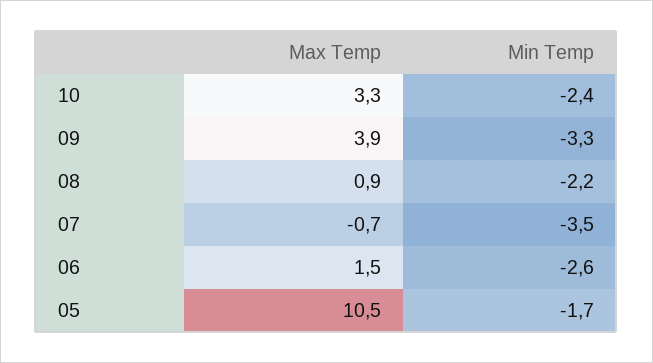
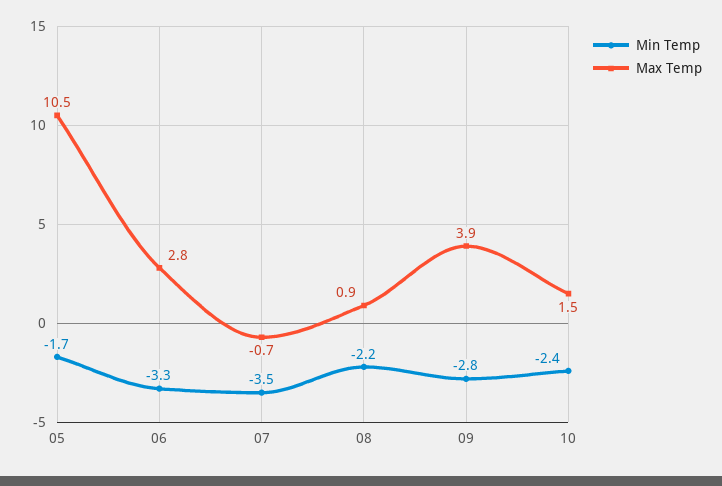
Max Temp, 10: 3.3 -> 1.5
Min Temp, 09: -3.3 -> -2.8
Max Temp, 06: 1.5 -> 2.8
Min Temp, 06: -2.6 -> -3.3

